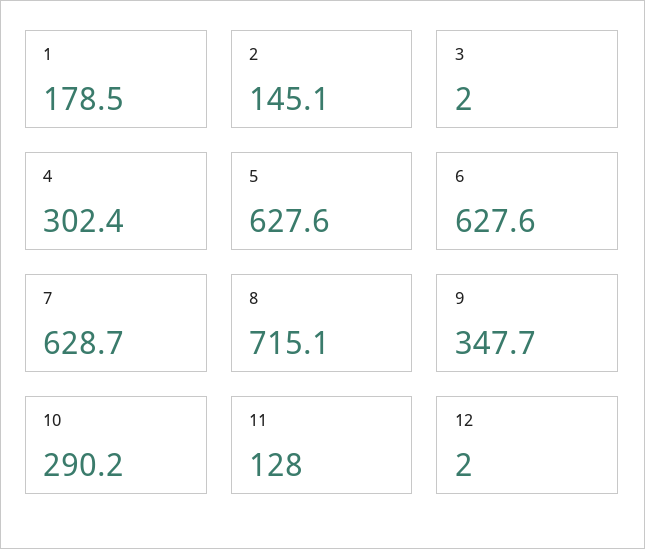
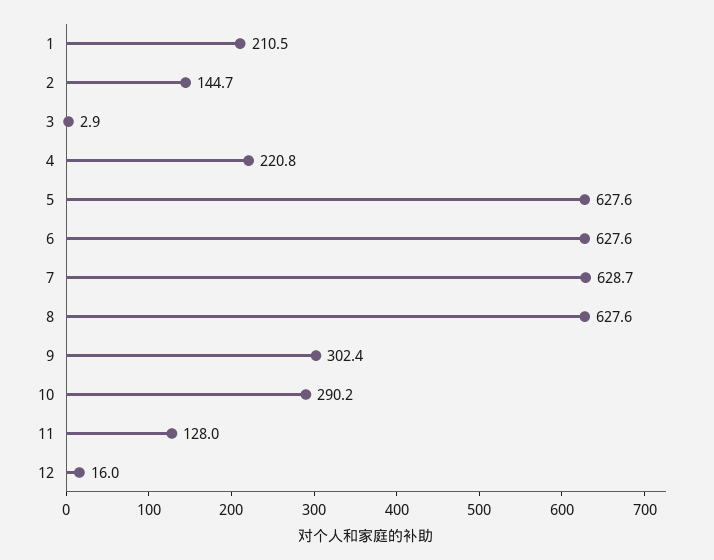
1: 178.5 -> 210.5
2: 145.1 -> 144.7
3: 2 -> 2.9
4: 302.4 -> 220.8
8: 715.1 -> 627.6
9: 347.7 -> 302.4
12: 2 -> 16

